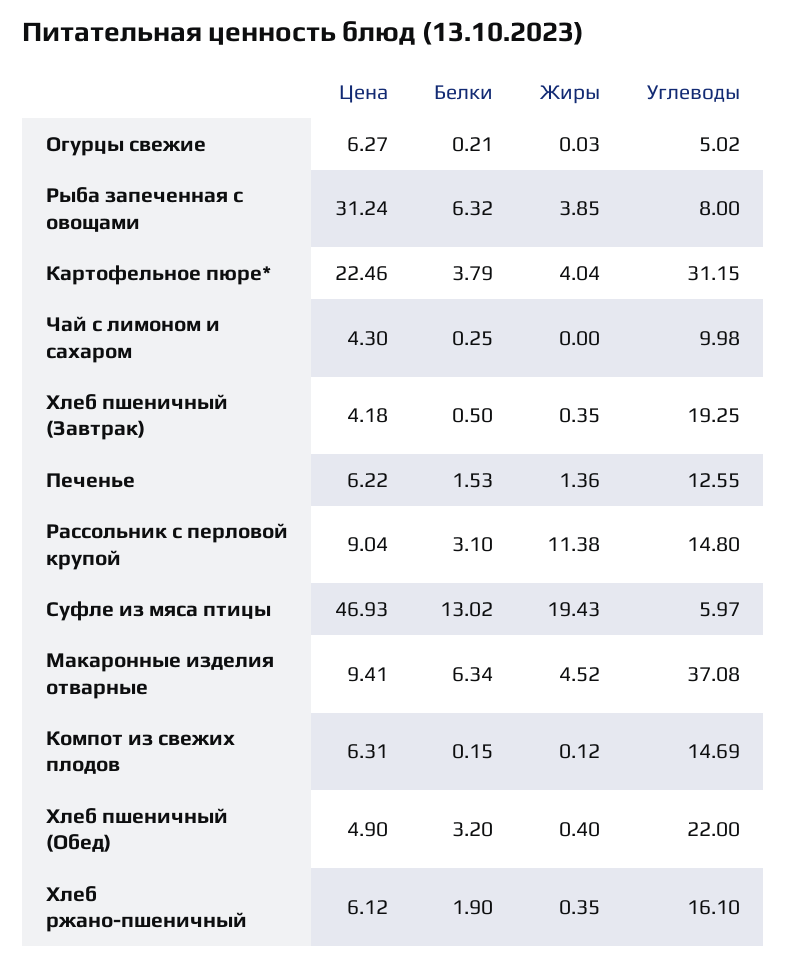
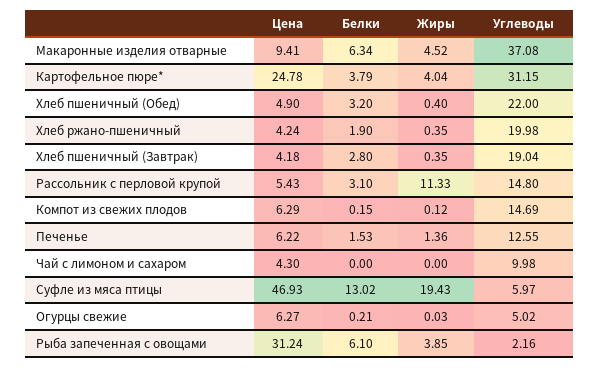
Белки, Рыба запеченная с овощами: 6.32 -> 6.1
Углеводы, Рыба запеченная с овощами: 8 -> 2.16
Цена, Картофельное пюре*: 22.46 -> 24.78
Белки, Чай с лимоном и сахаром: 0.25 -> 0
Белки, Хлеб пшеничный (Завтрак): 0.5 -> 2.8
Углеводы, Хлеб пшеничный (Завтрак): 19.25 -> 19.04
Цена, Рассольник с перловой крупой: 9.04 -> 5.43
Жиры, Рассольник с перловой крупой: 11.38 -> 11.33
Цена, Компот из свежих плодов: 6.31 -> 6.29
Цена, Хлеб ржано-пшеничный: 6.12 -> 4.24
Углеводы, Хлеб ржано-пшеничный: 16.1 -> 19.98

